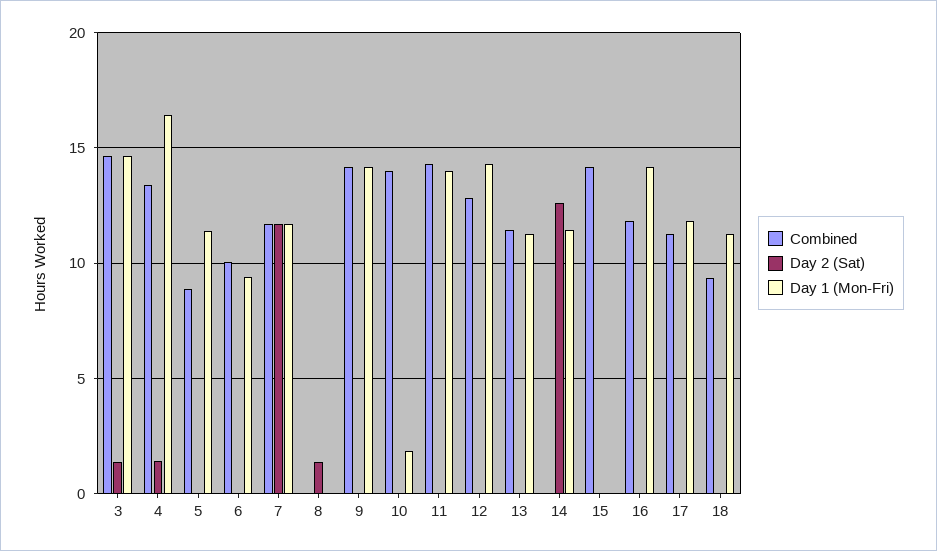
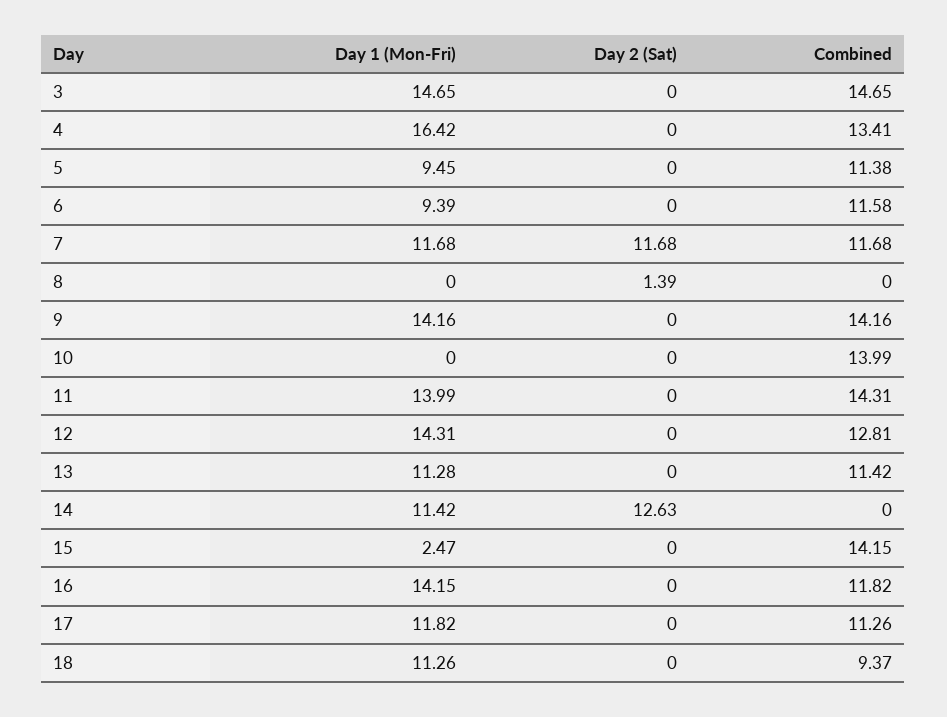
Day 2 (Sat), 3: 1.5 -> 0
Day 2 (Sat), 4: 1.5 -> 0
Combined, 5: 9 -> 11.38
Day 1 (Mon-Fri), 5: 11.5 -> 9.45
Combined, 6: 10 -> 11.58
Day 1 (Mon-Fri), 10: 2 -> 0
Day 1 (Mon-Fri), 15: 0 -> 2.47

